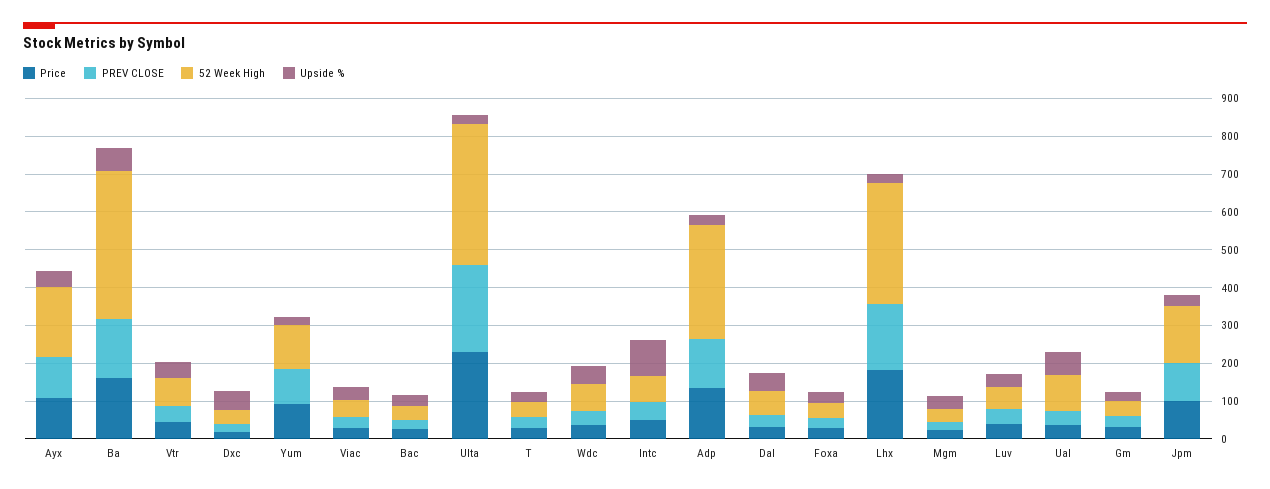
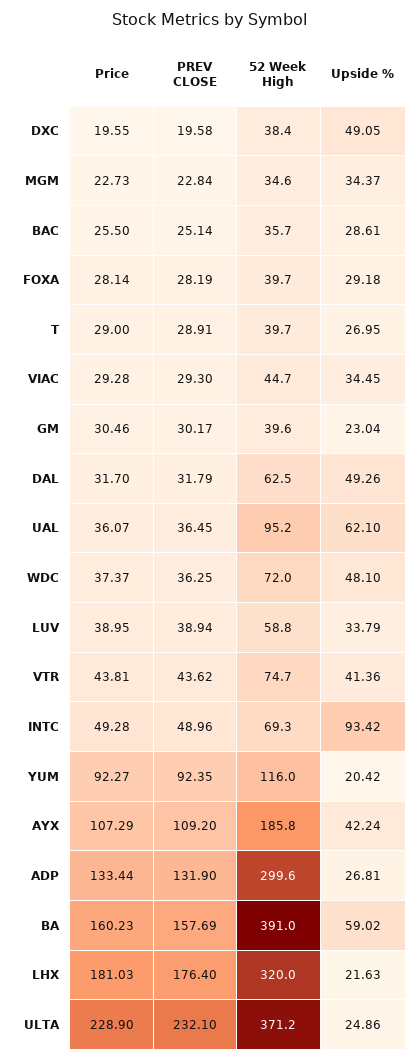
Price, Jpm: 100 -> none
PREV CLOSE, Jpm: 100 -> none
52 Week High, Jpm: 150 -> none
Upside %, Jpm: 25 -> none

